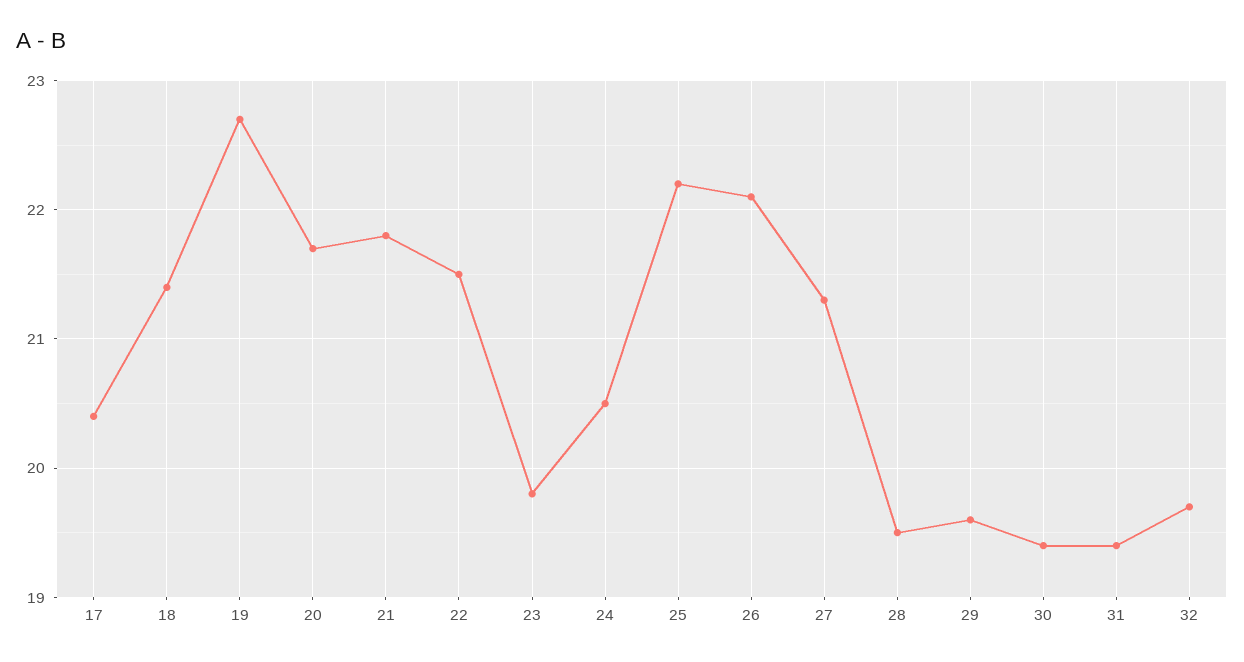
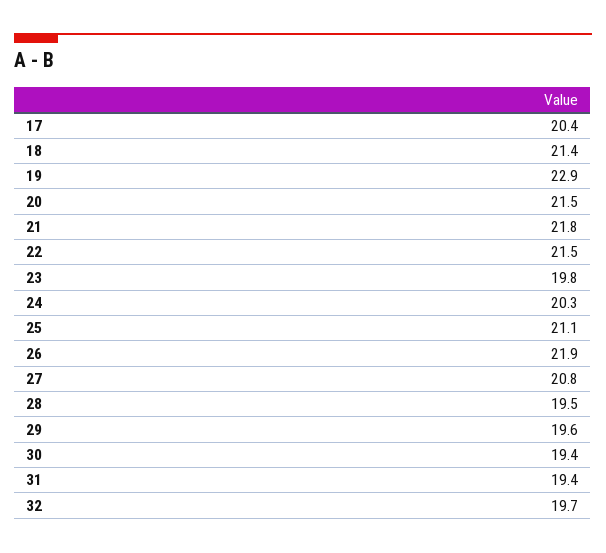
19: 22.7 -> 22.9
20: 21.7 -> 21.5
24: 20.5 -> 20.3
25: 22.2 -> 21.1
26: 22.1 -> 21.9
27: 21.3 -> 20.8

